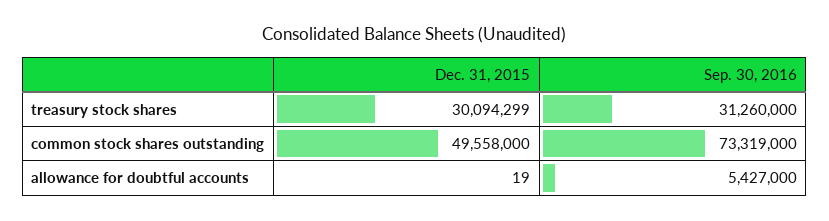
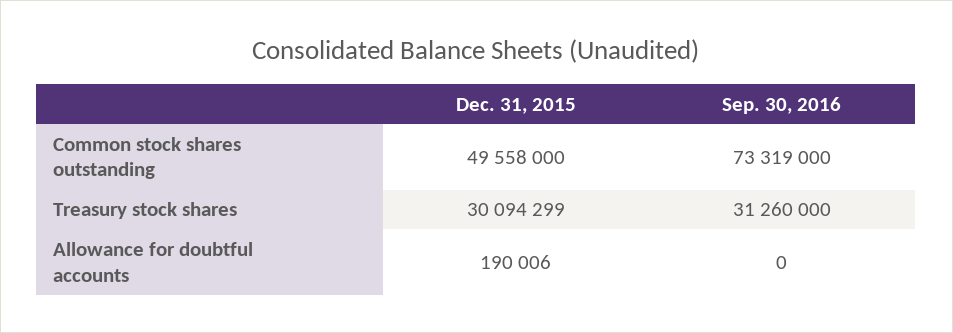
Dec. 31, 2015, allowance for doubtful accounts: 19 -> 190006
Sep. 30, 2016, allowance for doubtful accounts: 5427000 -> 0

